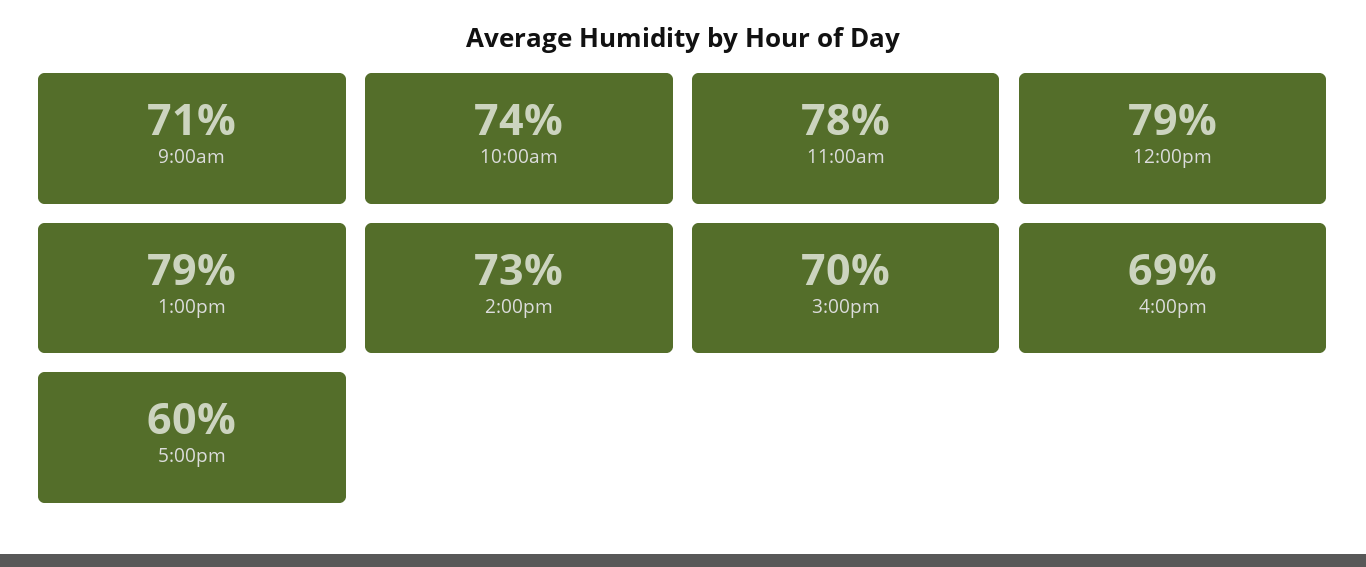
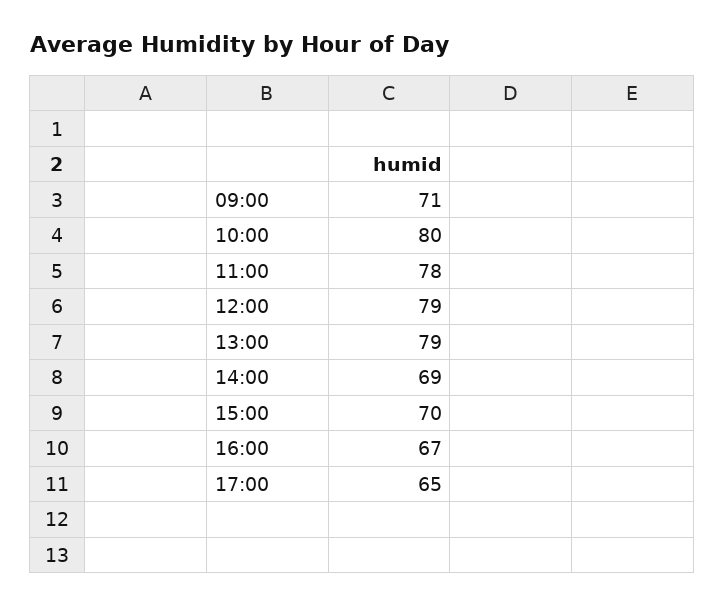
10:00am: 74 -> 80
2:00pm: 73 -> 69
4:00pm: 69 -> 67
5:00pm: 60 -> 65

